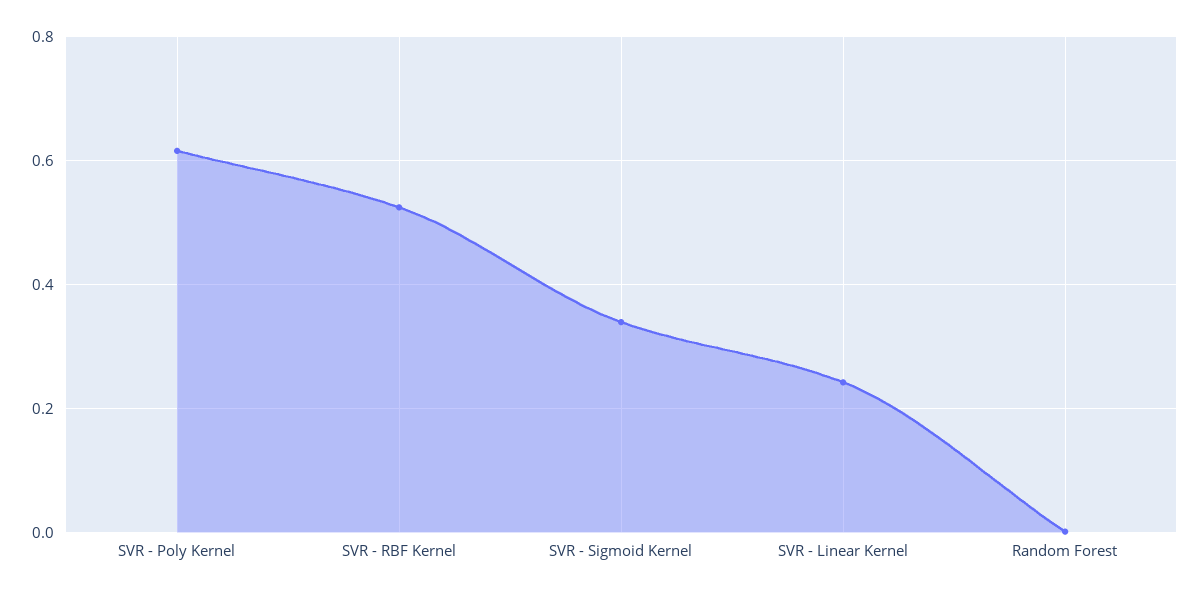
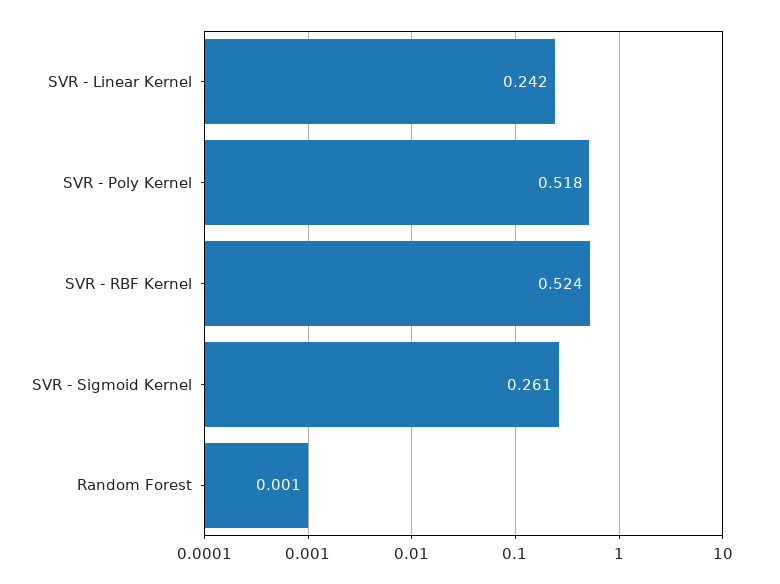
SVR - Poly Kernel: 0.62 -> 0.518
SVR - Sigmoid Kernel: 0.34 -> 0.261

